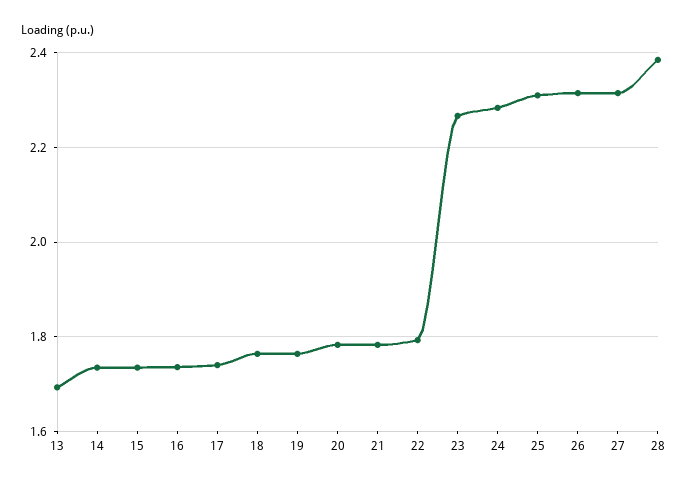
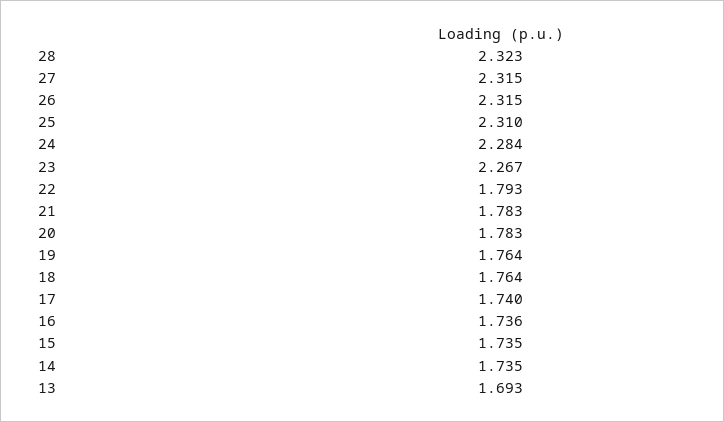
28: 2.38 -> 2.323

